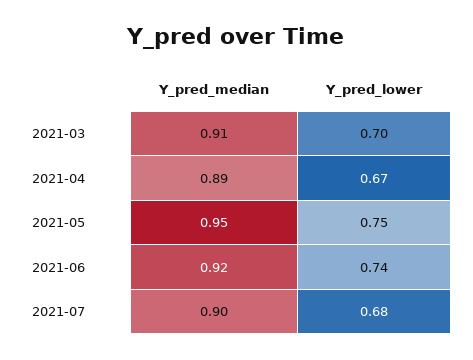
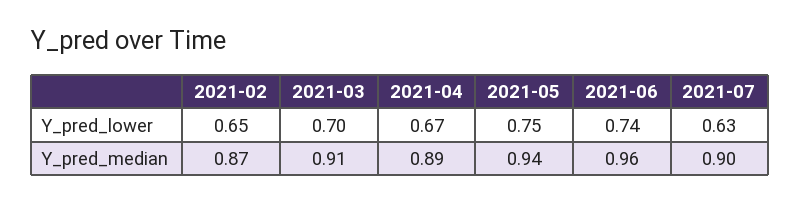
Y_pred_median, 2021-05: 0.95 -> 0.94
Y_pred_median, 2021-06: 0.92 -> 0.96
Y_pred_lower, 2021-07: 0.68 -> 0.63
Y_pred_lower, 2021-02: none -> 0.65
Y_pred_median, 2021-02: none -> 0.87

